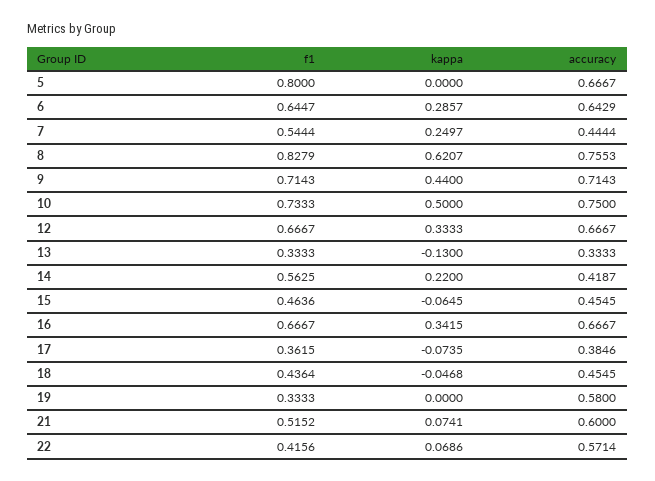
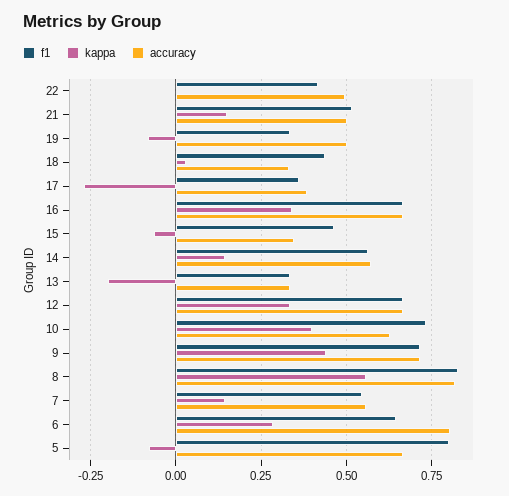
kappa, 5: 0 -> -0.075
accuracy, 6: 0.6429 -> 0.8
kappa, 7: 0.2497 -> 0.15
accuracy, 7: 0.4444 -> 0.55
kappa, 8: 0.6207 -> 0.55
accuracy, 8: 0.7553 -> 0.825
kappa, 10: 0.5 -> 0.4
accuracy, 10: 0.75 -> 0.625
kappa, 13: -0.13 -> -0.2
kappa, 14: 0.22 -> 0.15
accuracy, 14: 0.4187 -> 0.575
accuracy, 15: 0.4545 -> 0.35
kappa, 17: -0.0735 -> -0.275
kappa, 18: -0.0468 -> 0.025
accuracy, 18: 0.4545 -> 0.325
kappa, 19: 0 -> -0.075
accuracy, 19: 0.58 -> 0.5
kappa, 21: 0.0741 -> 0.15
accuracy, 21: 0.6 -> 0.5
kappa, 22: 0.0686 -> 0
accuracy, 22: 0.5714 -> 0.5

